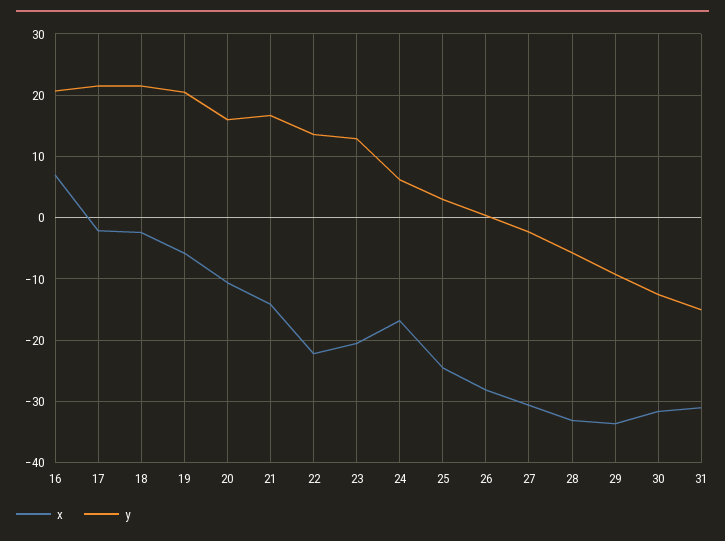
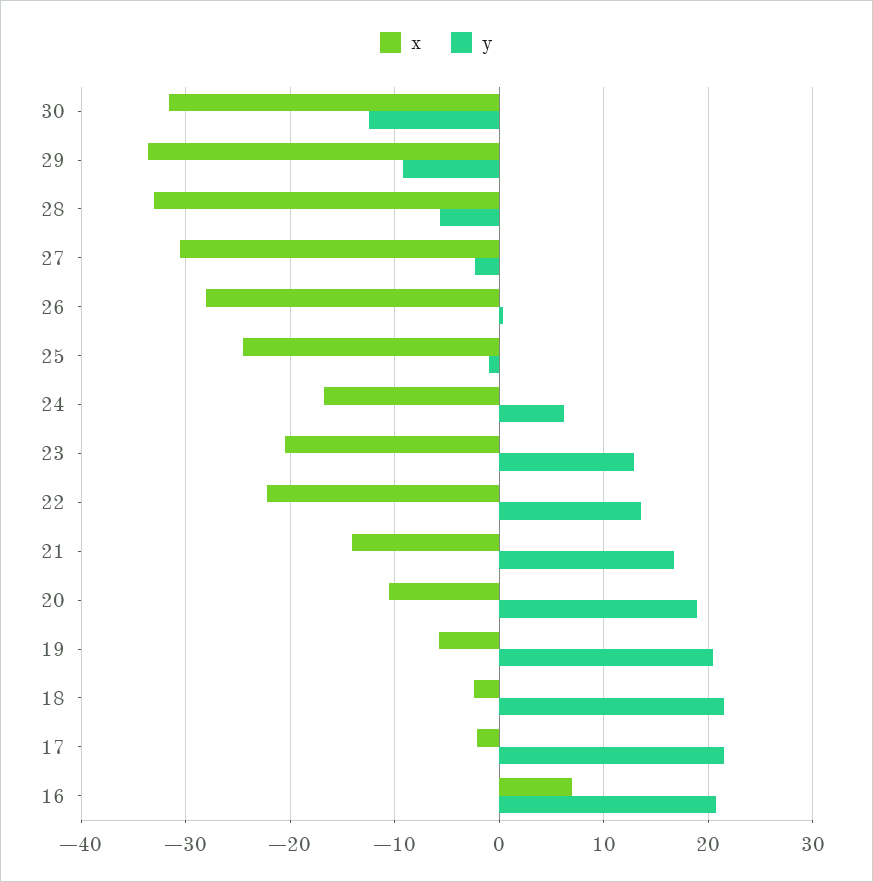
y, 20: 16 -> 19
y, 25: 3 -> -1
x, 31: -31 -> none
y, 31: -15 -> none

